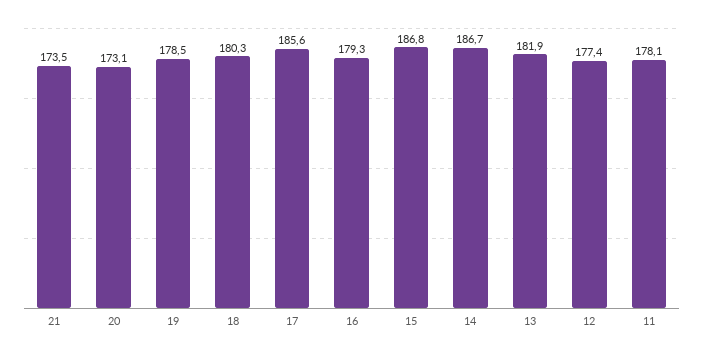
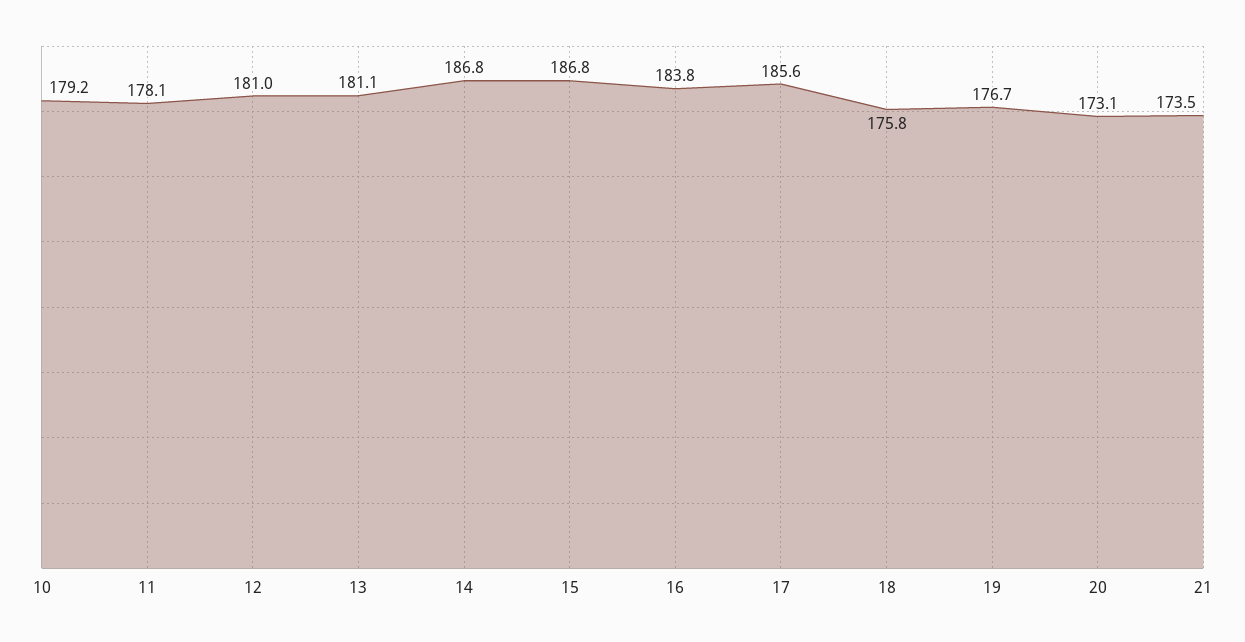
19: 178.5 -> 176.7
18: 180.3 -> 175.8
16: 179.3 -> 183.8
14: 186.7 -> 186.8
13: 181.9 -> 181.1
12: 177.4 -> 181
10: none -> 179.2

